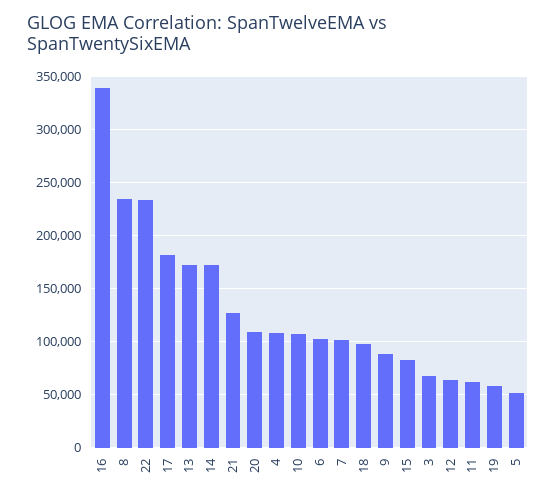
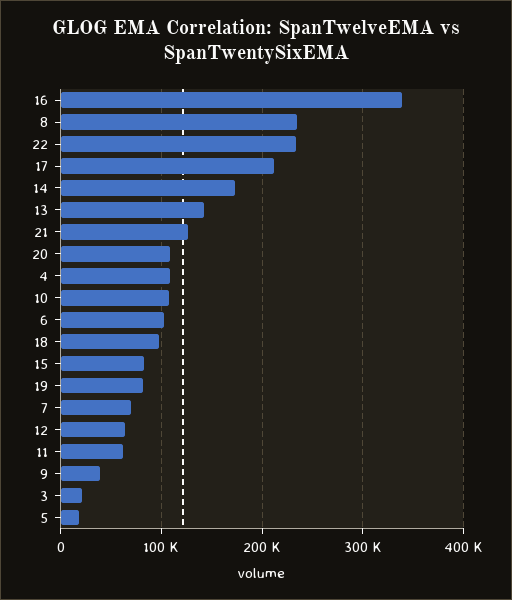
17: 180000 -> 210000
13: 170000 -> 140000
7: 100000 -> 70000
9: 90000 -> 40000
3: 70000 -> 20000
19: 60000 -> 80000
5: 50000 -> 20000

